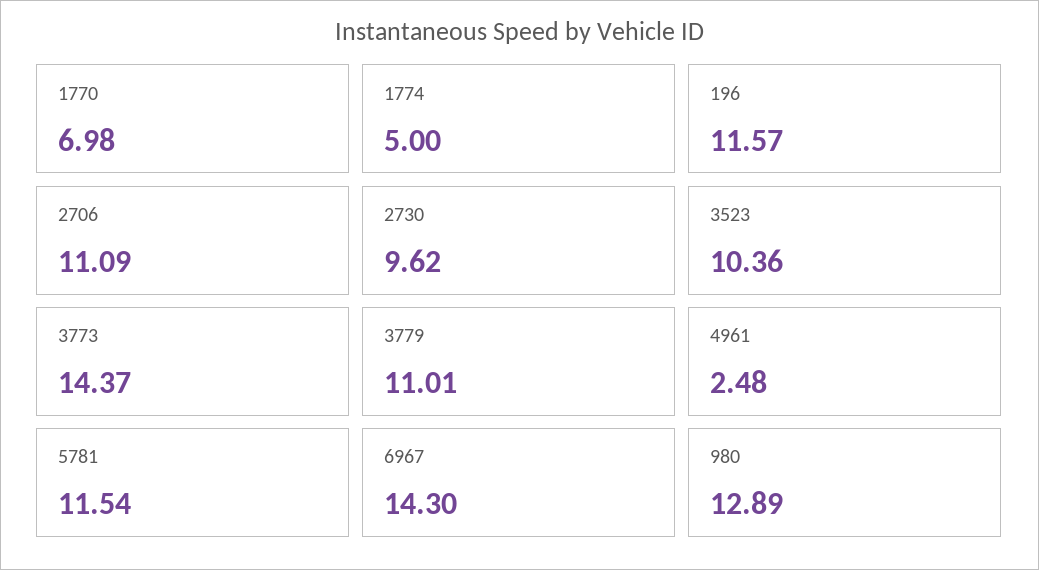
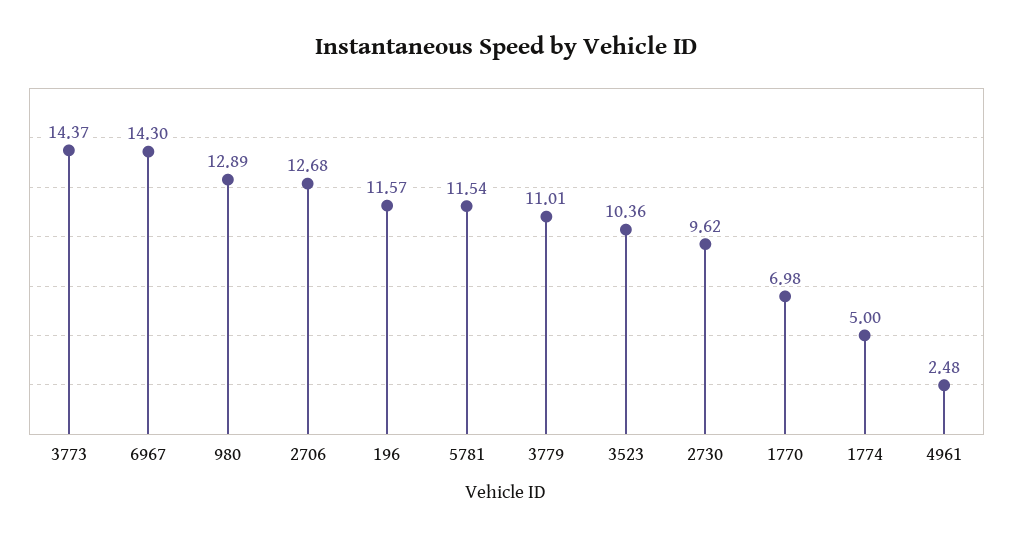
2706: 11.09 -> 12.68

